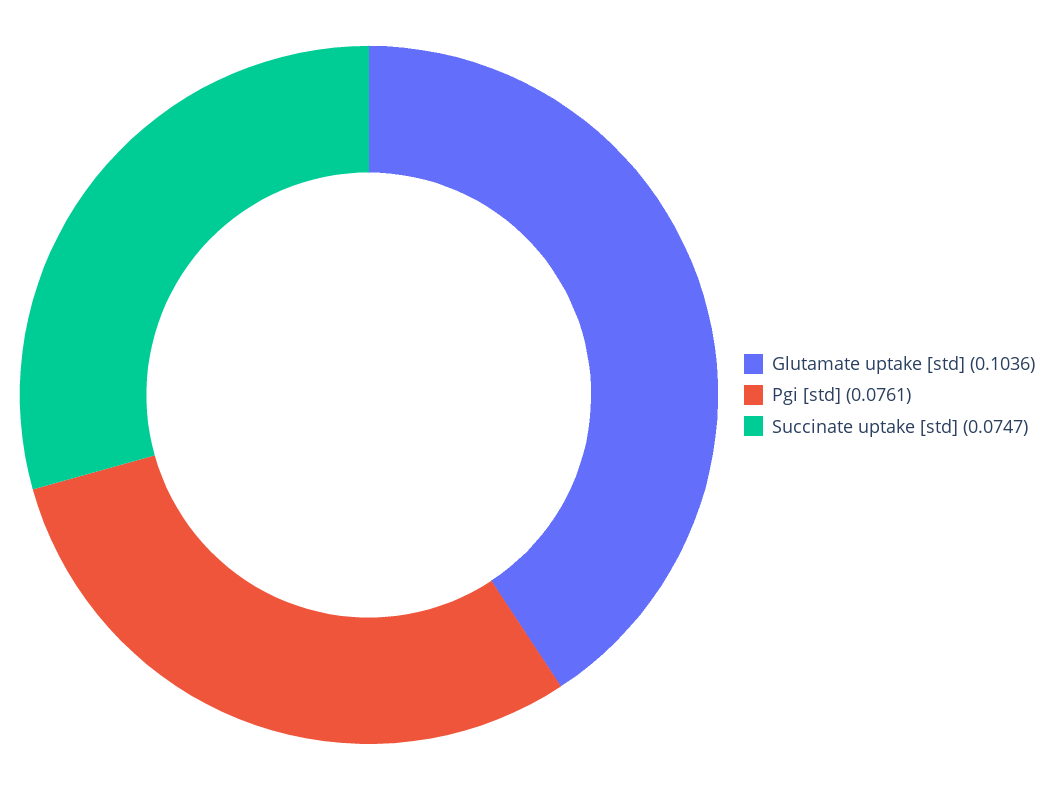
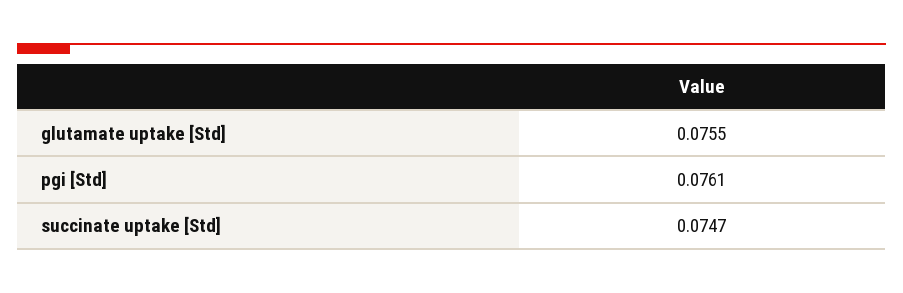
Glutamate uptake [std]: 0.1036 -> 0.0755

